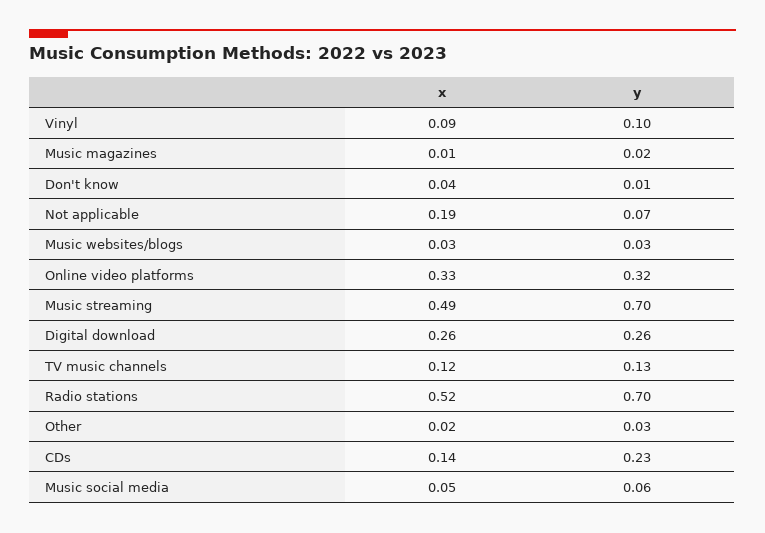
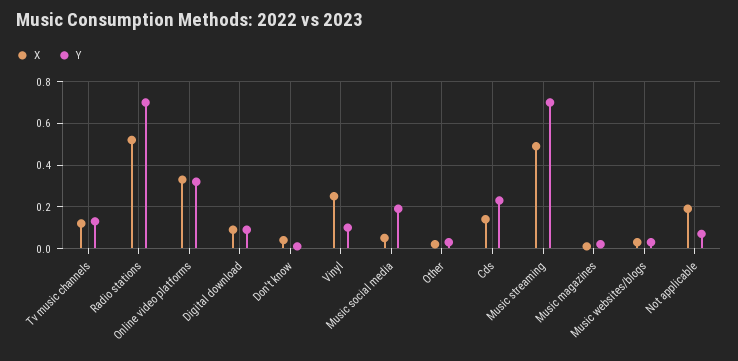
x, Vinyl: 0.09 -> 0.25
x, Digital download: 0.26 -> 0.1
y, Digital download: 0.26 -> 0.1
y, Music social media: 0.06 -> 0.2

